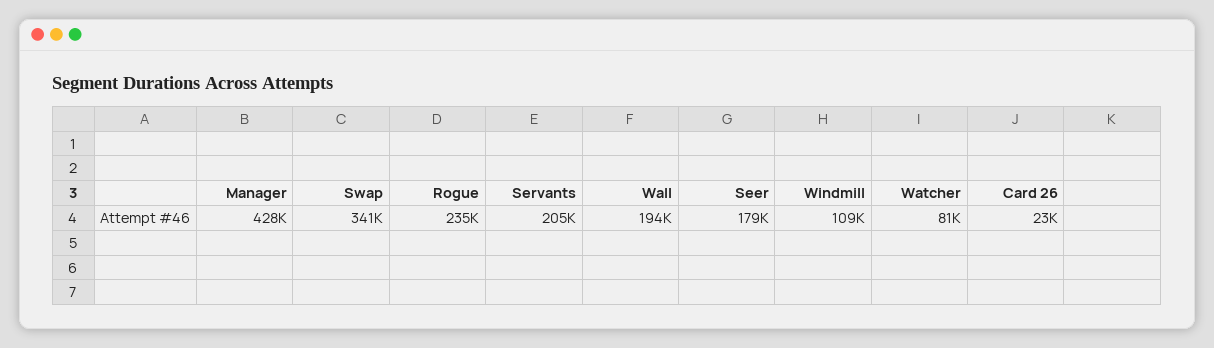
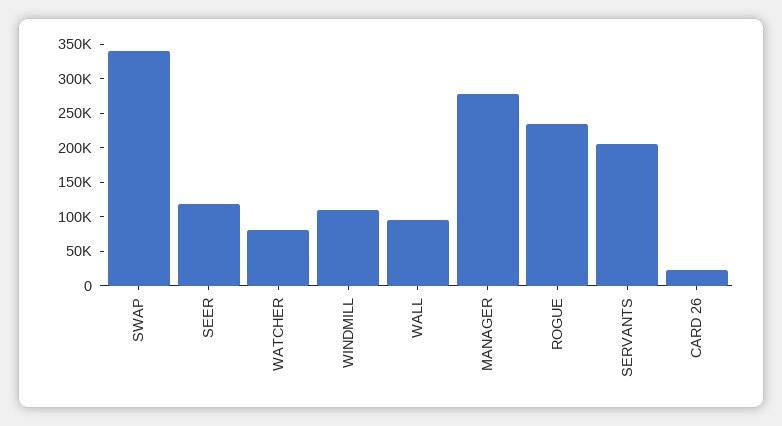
Manager: 428000 -> 275000
Wall: 194000 -> 100000
Seer: 179000 -> 125000

